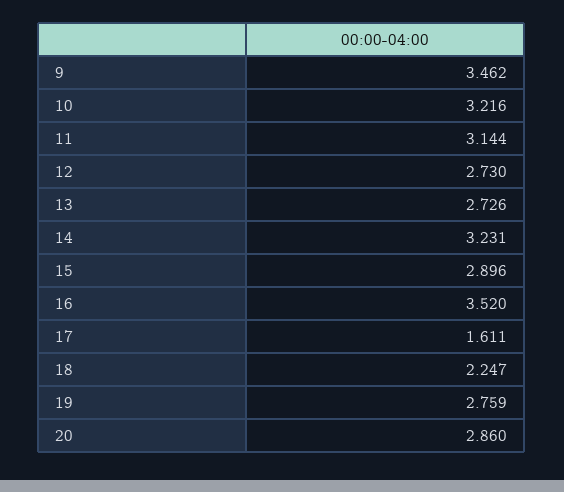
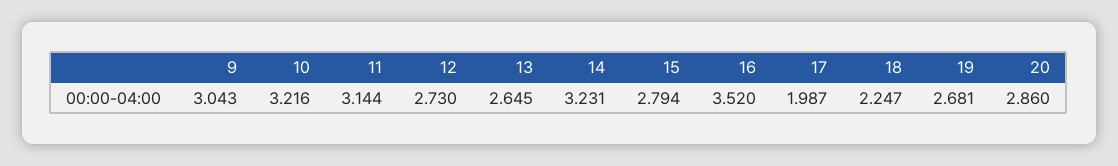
9: 3.462 -> 3.043
13: 2.726 -> 2.645
15: 2.896 -> 2.794
17: 1.611 -> 1.987
19: 2.759 -> 2.681

